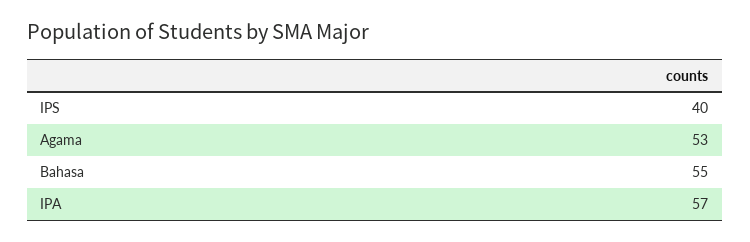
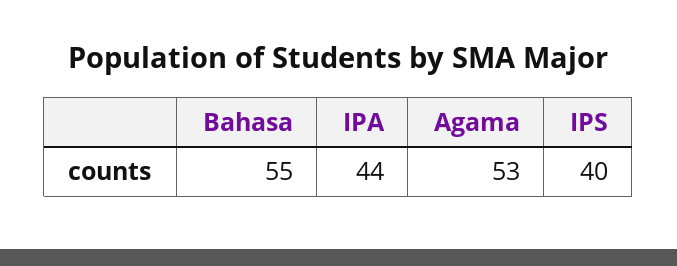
IPA: 57 -> 44

